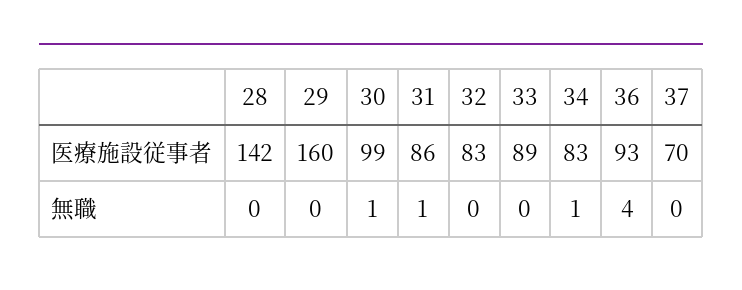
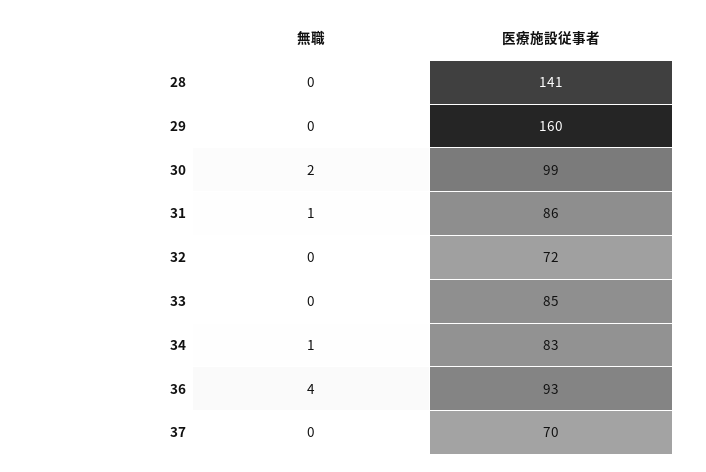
28, 医療施設従事者: 142 -> 141
32, 医療施設従事者: 83 -> 72
33, 医療施設従事者: 89 -> 85
30, 無職: 1 -> 2

